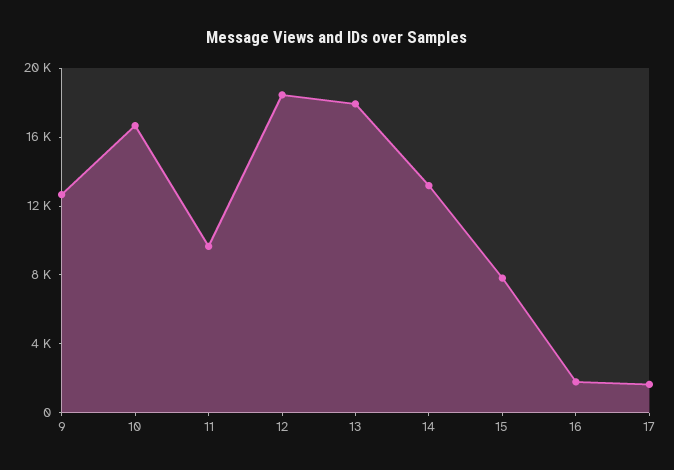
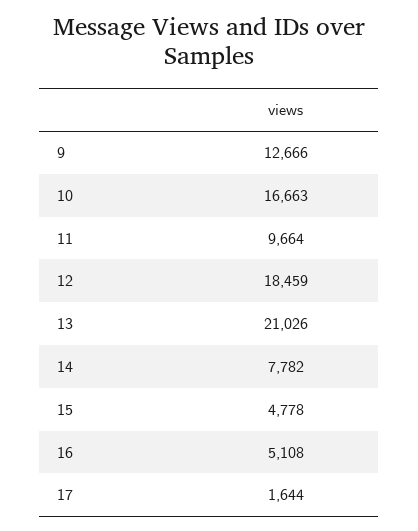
13: 18000 -> 21026
14: 13000 -> 7782
15: 8000 -> 4778
16: 2000 -> 5108

